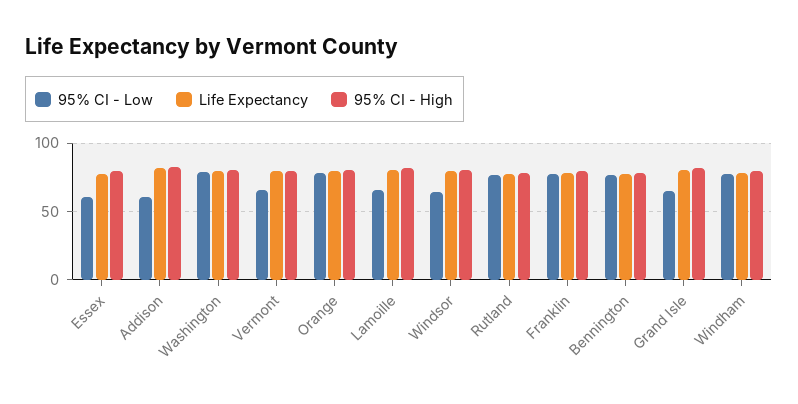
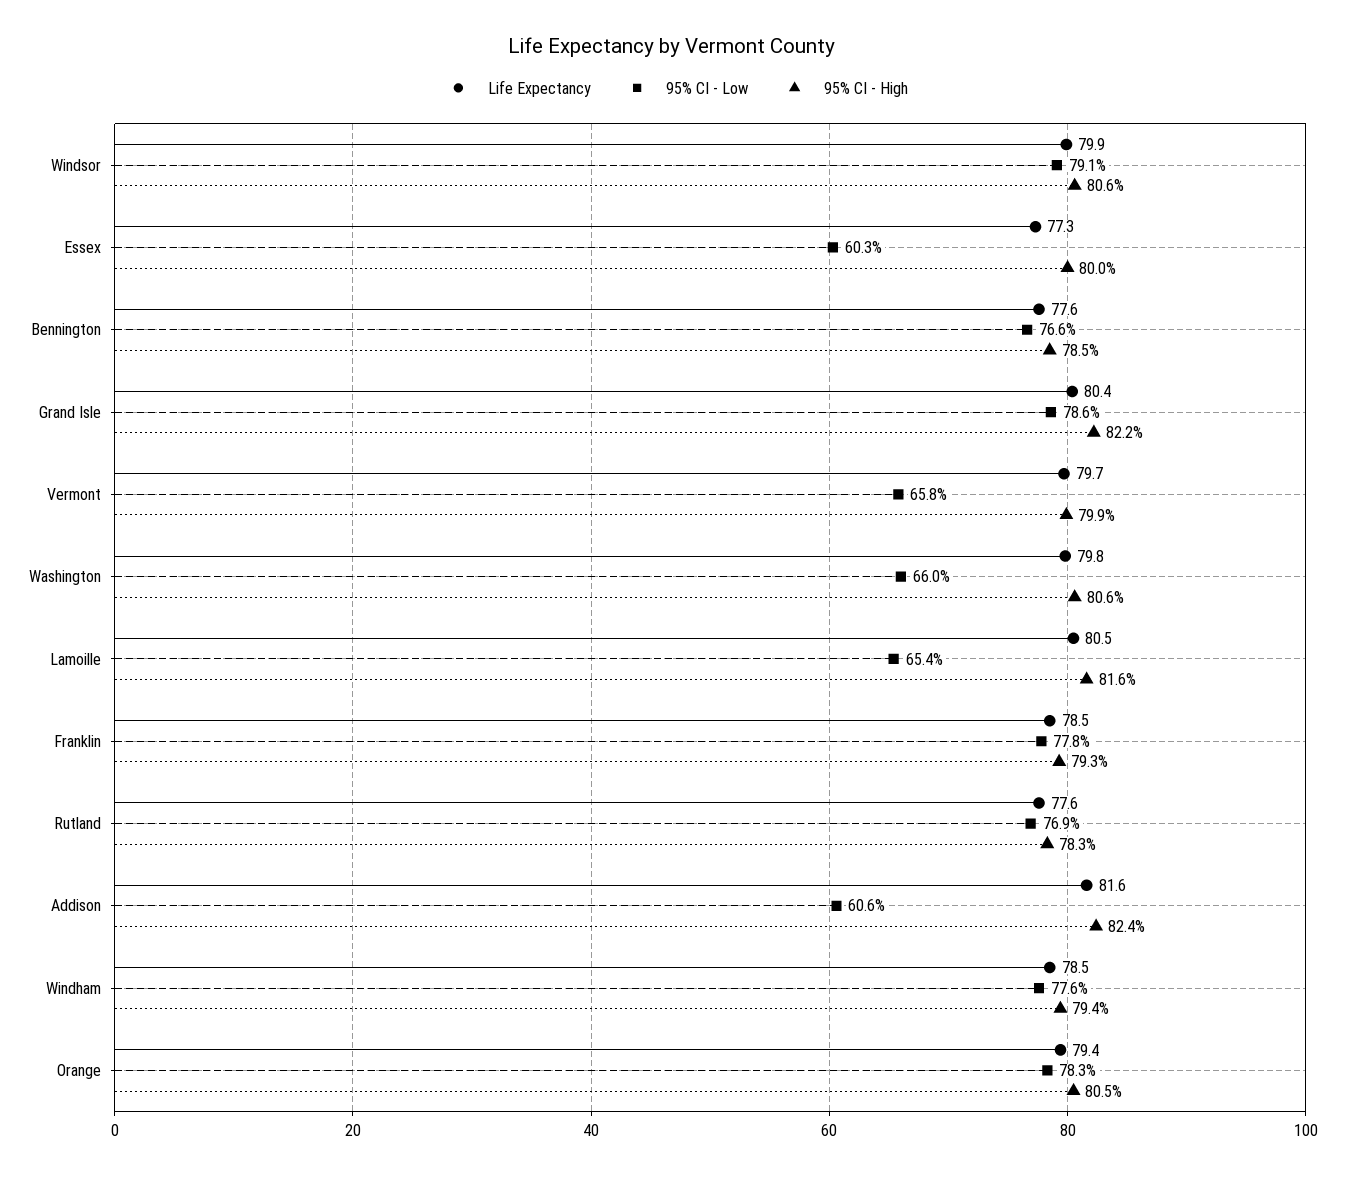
95% CI - Low, Washington: 80 -> 66
95% CI - Low, Windsor: 65 -> 79.1
95% CI - Low, Grand Isle: 65 -> 78.6

